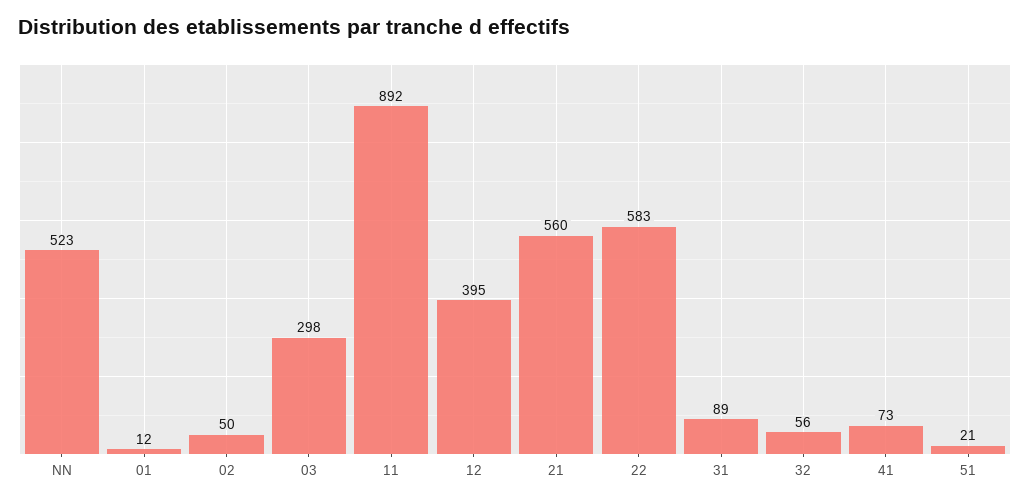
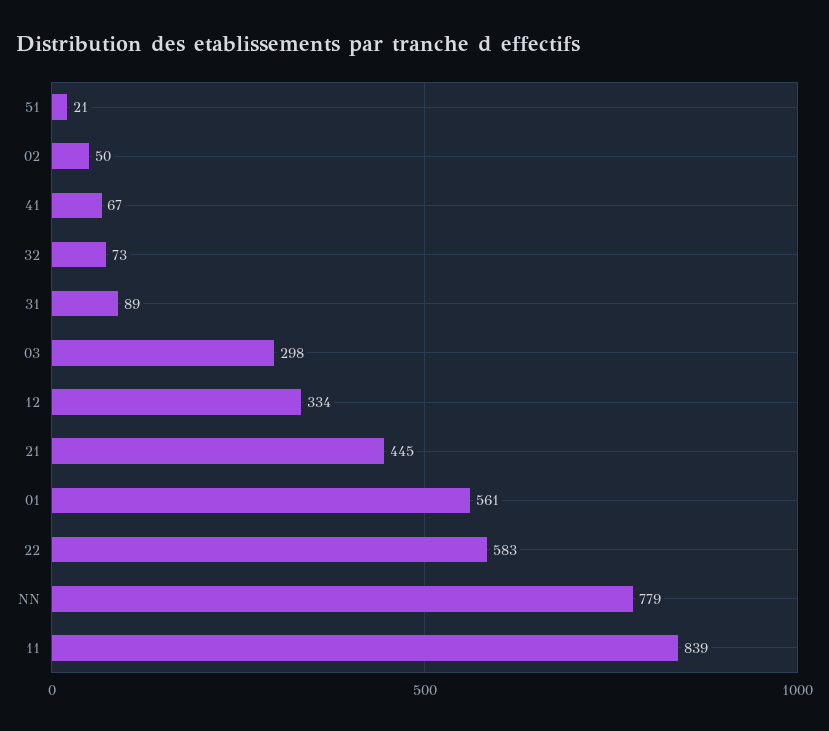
NN: 523 -> 779
01: 12 -> 561
11: 892 -> 839
12: 395 -> 334
21: 560 -> 445
32: 56 -> 73
41: 73 -> 67

